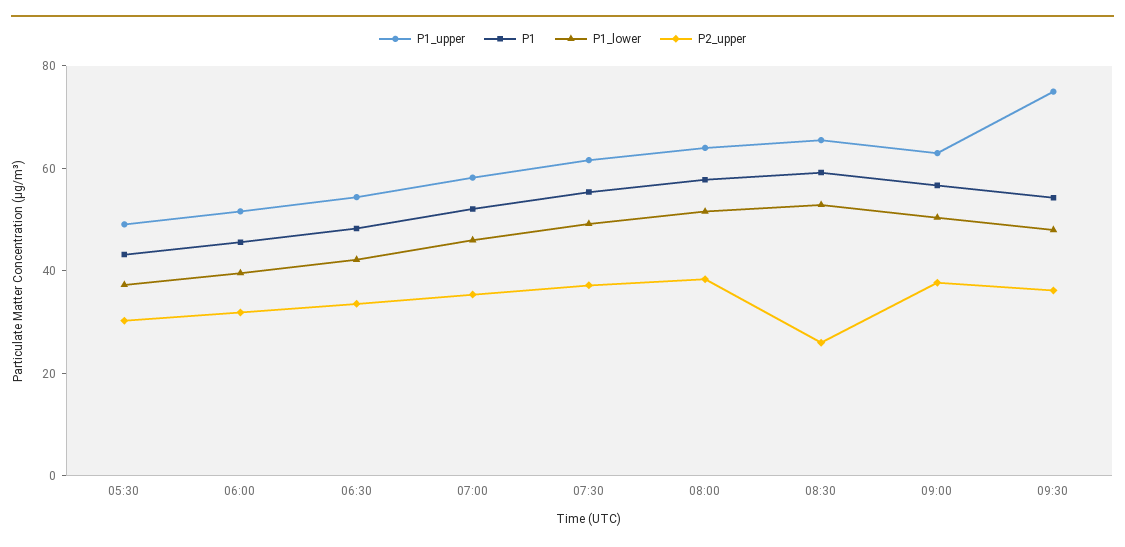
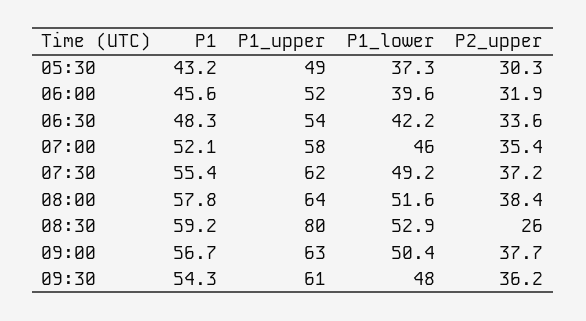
P1_upper, 08:30: 65 -> 80
P1_upper, 09:30: 75 -> 61

